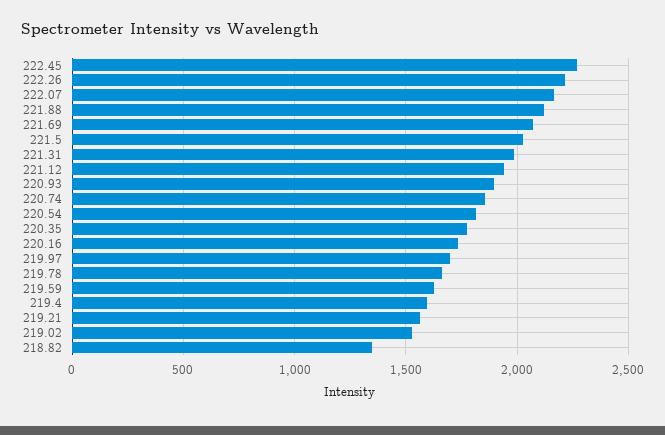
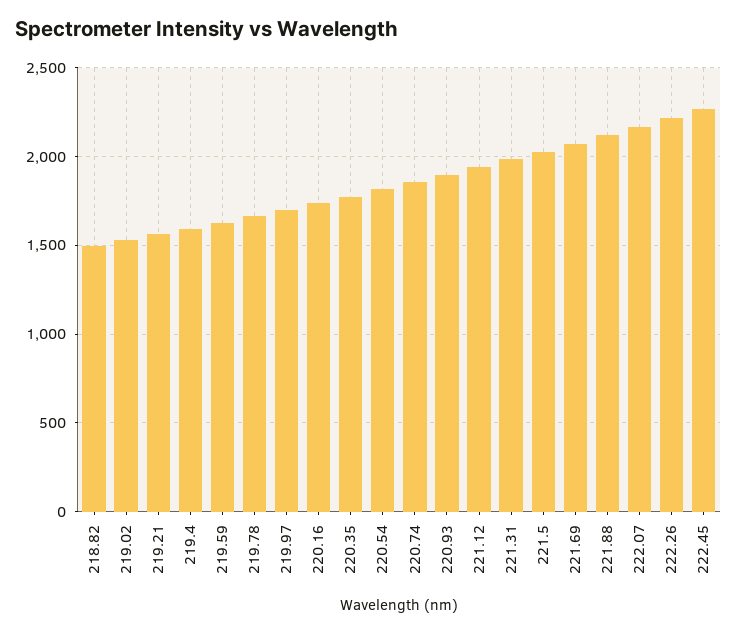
218.82: 1350 -> 1500

